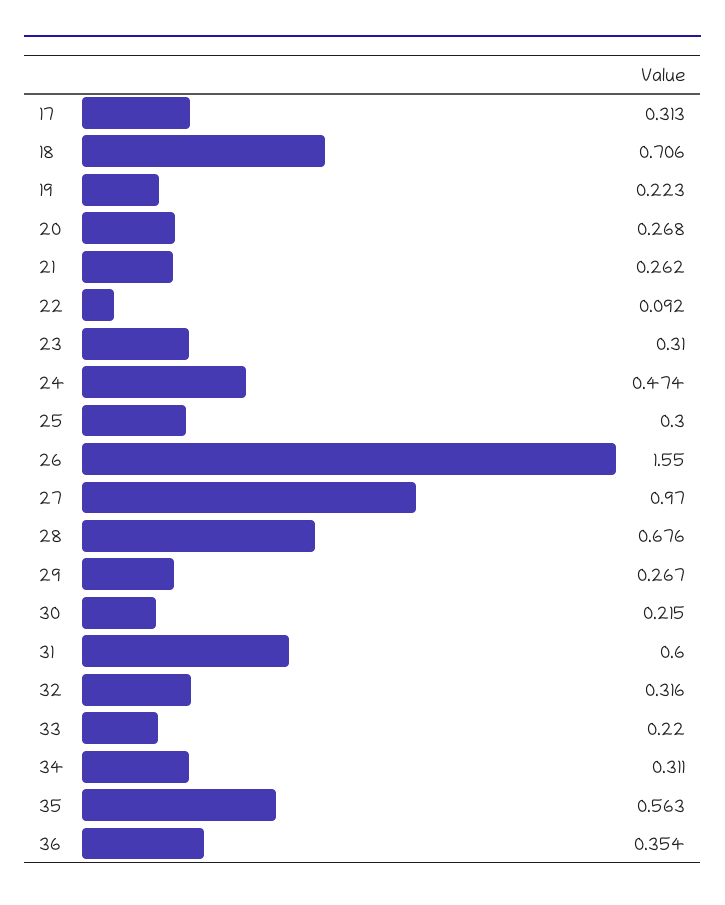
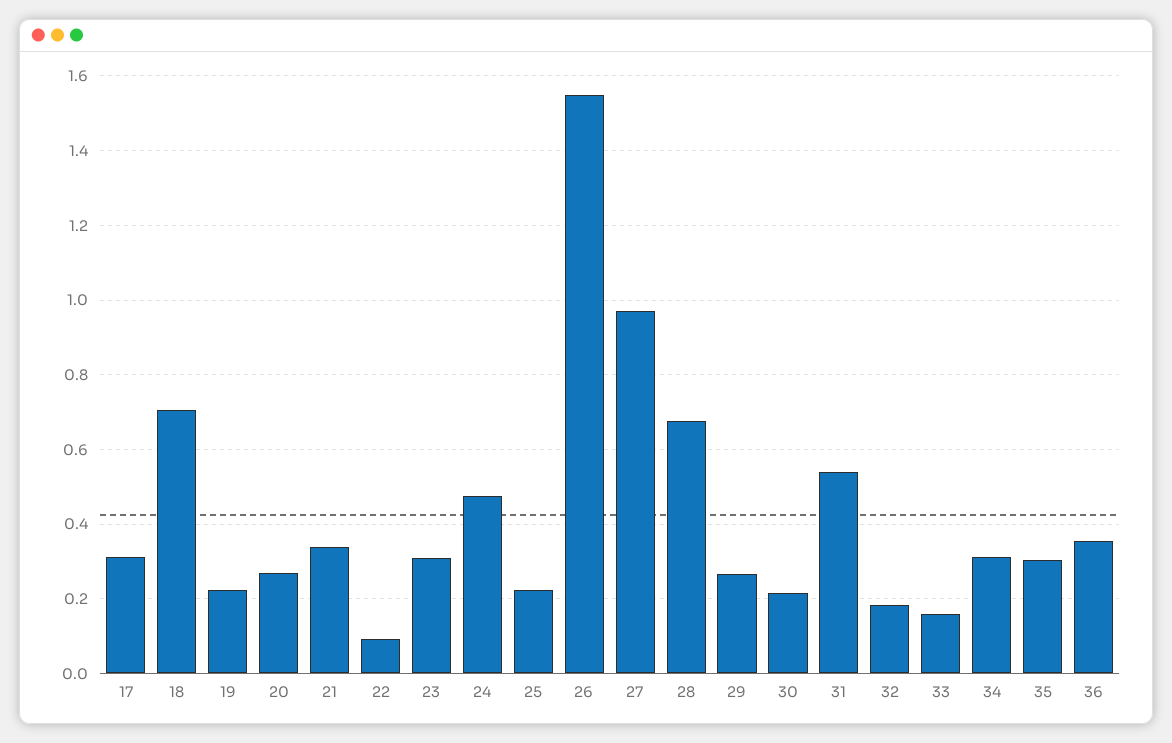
21: 0.262 -> 0.34
25: 0.3 -> 0.22
31: 0.6 -> 0.54
32: 0.316 -> 0.18
33: 0.22 -> 0.16
35: 0.563 -> 0.3

